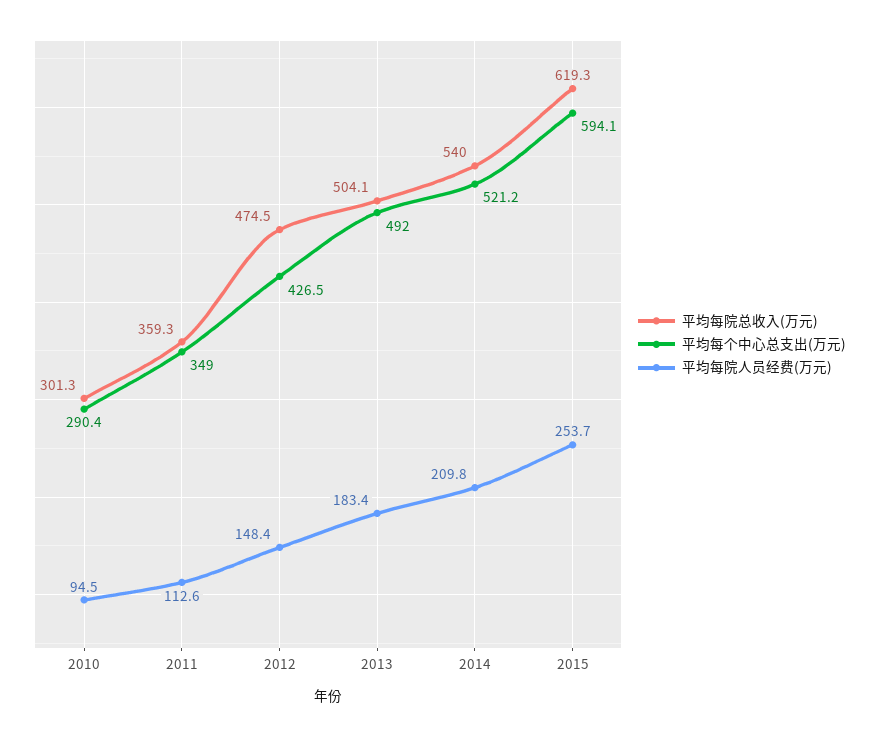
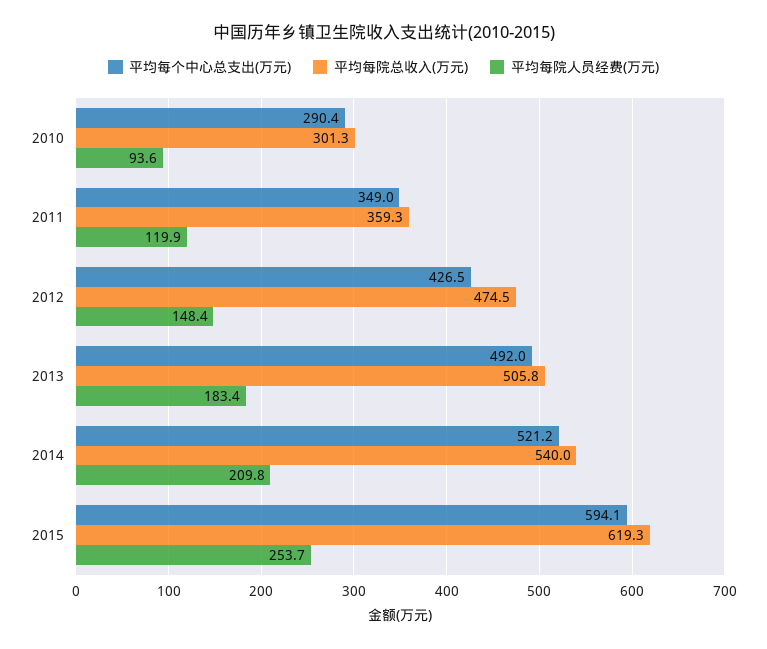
平均每院人员经费(万元), 2010: 94.5 -> 93.6
平均每院人员经费(万元), 2011: 112.6 -> 119.9
平均每院总收入(万元), 2013: 504.1 -> 505.8

